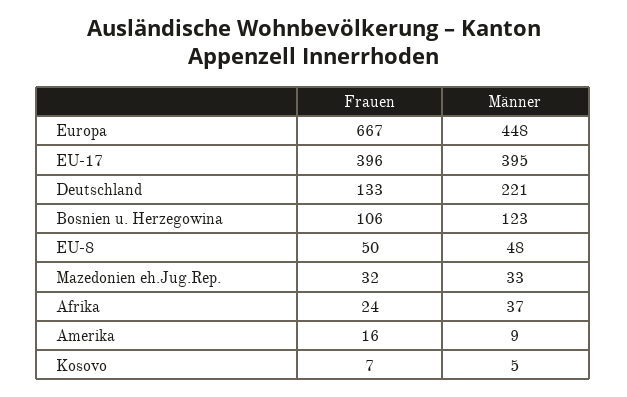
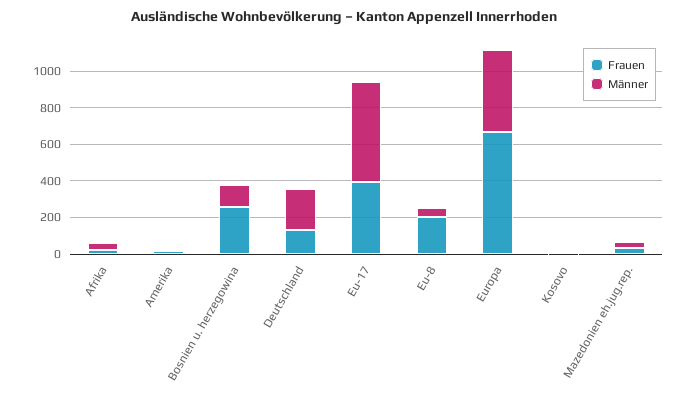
Männer, EU-17: 395 -> 550
Frauen, Bosnien u. Herzegowina: 106 -> 250
Frauen, EU-8: 50 -> 200

